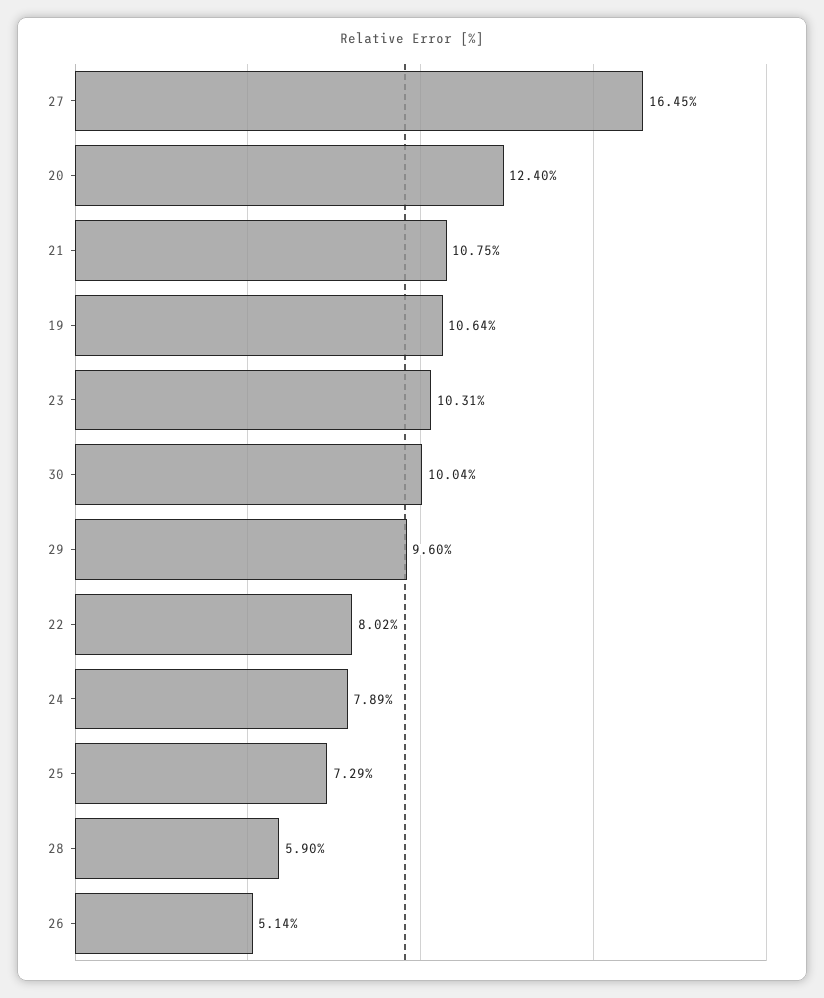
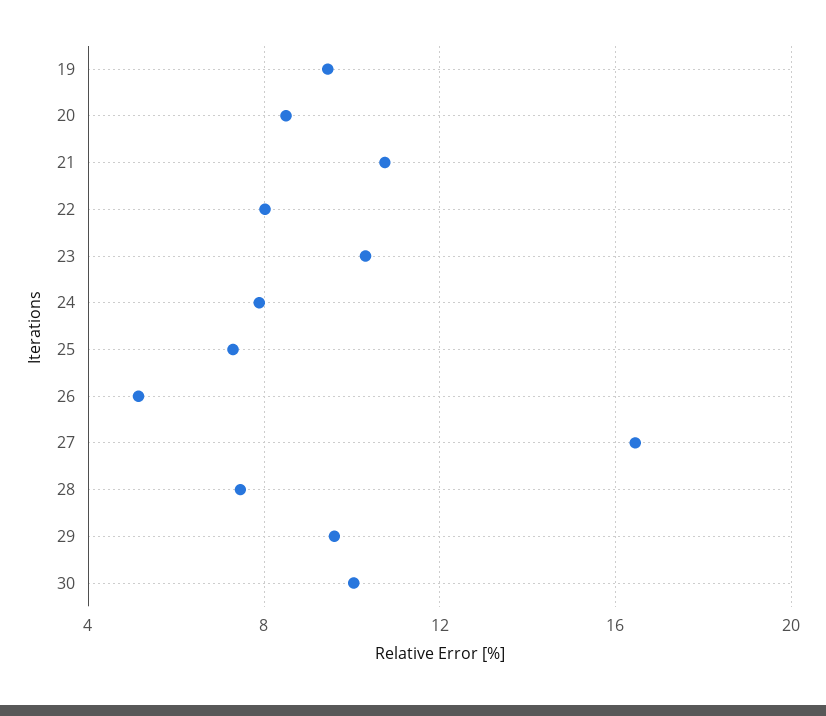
20: 12.4 -> 8.5
19: 10.64 -> 9.5
28: 5.9 -> 7.5

